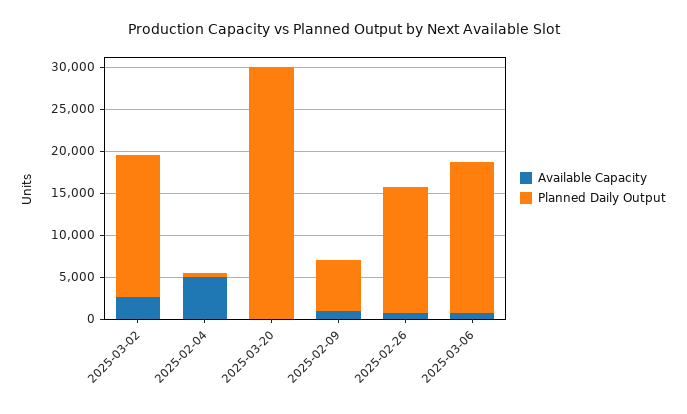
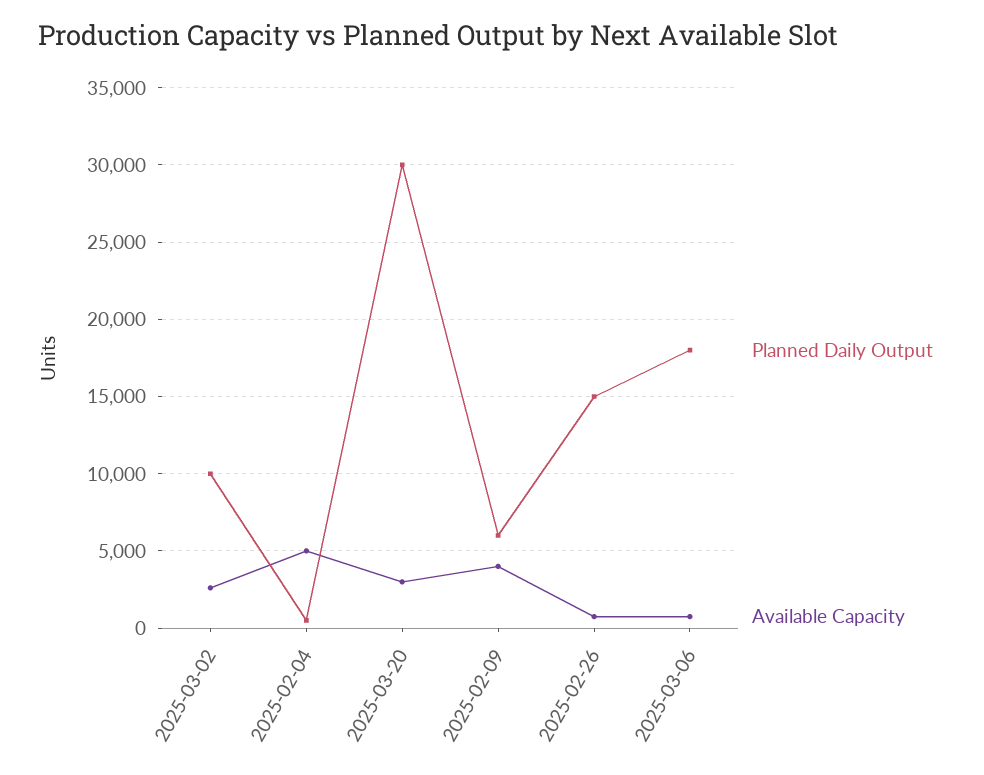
Planned Daily Output, 2025-03-02: 17000 -> 10000
Available Capacity, 2025-03-20: 0 -> 3000
Available Capacity, 2025-02-09: 1000 -> 4000

